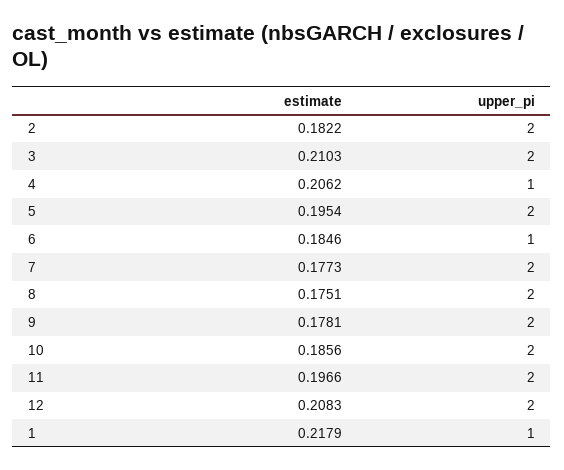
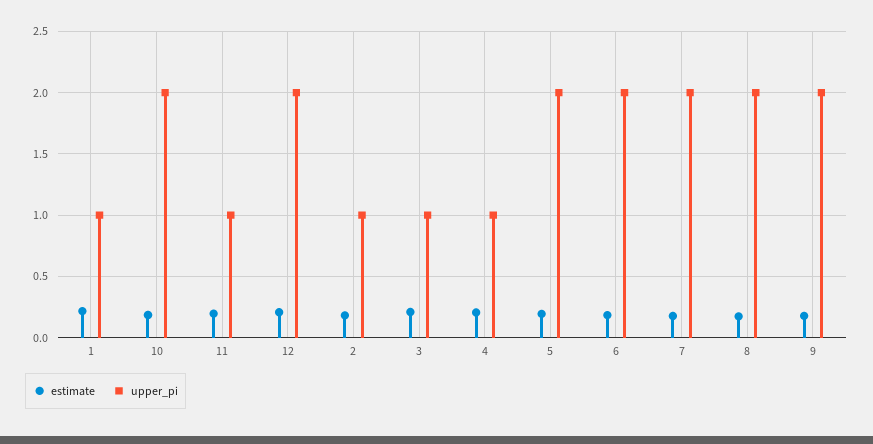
upper_pi, 2: 2 -> 1
upper_pi, 3: 2 -> 1
upper_pi, 6: 1 -> 2
upper_pi, 11: 2 -> 1

